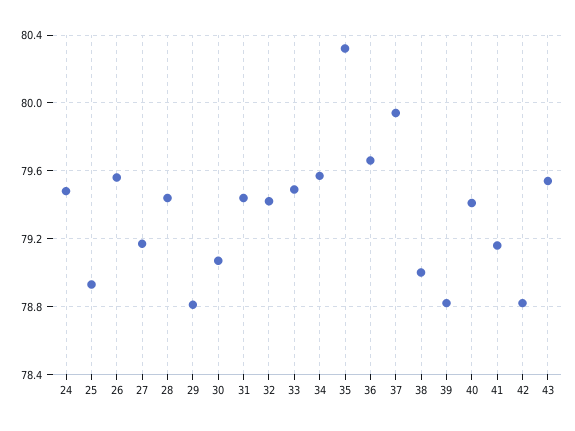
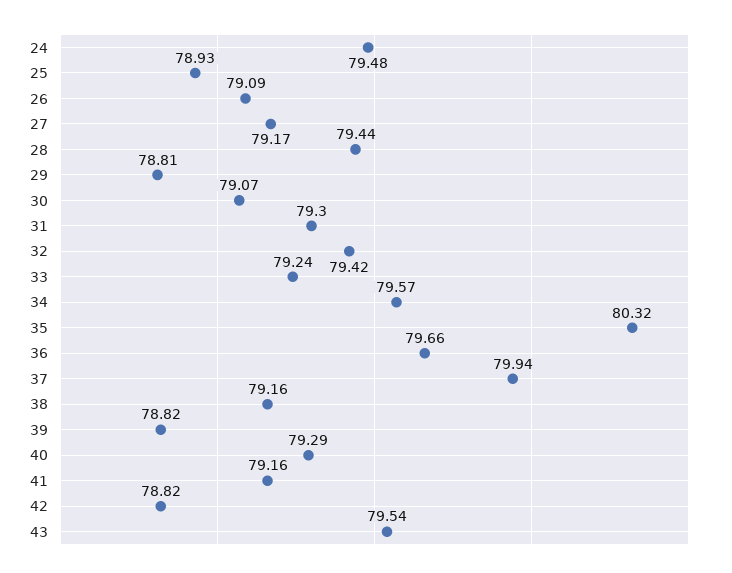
26: 79.55 -> 79.09
31: 79.45 -> 79.3
33: 79.5 -> 79.24
38: 79 -> 79.16
40: 79.4 -> 79.29

